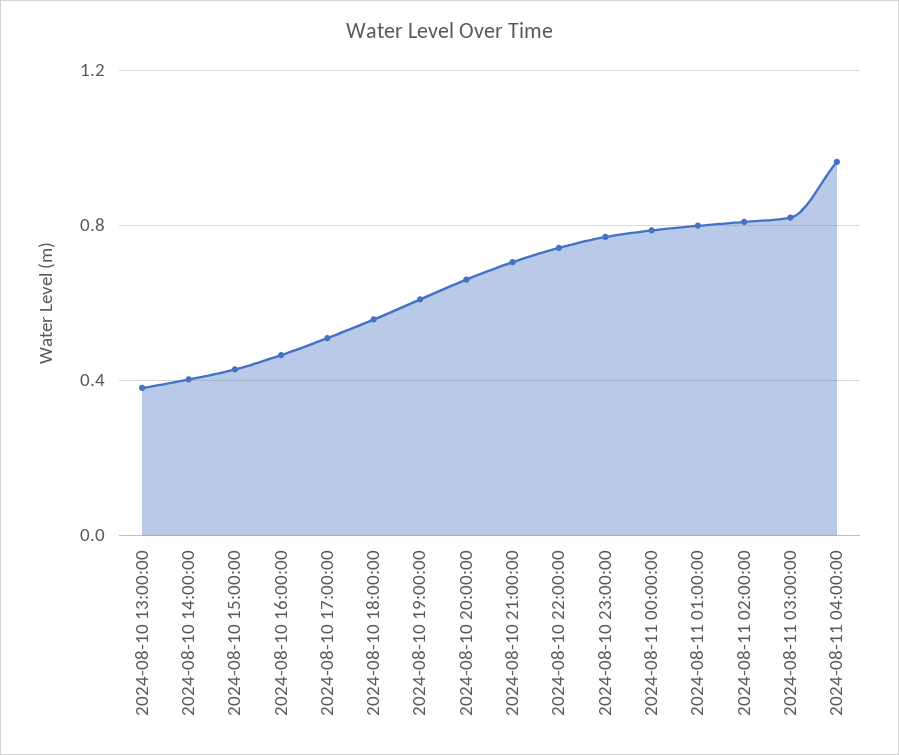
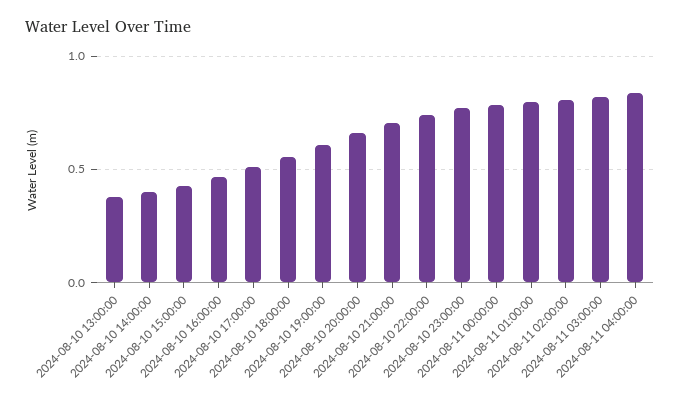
2024-08-11 04:00:00: 0.95 -> 0.85

